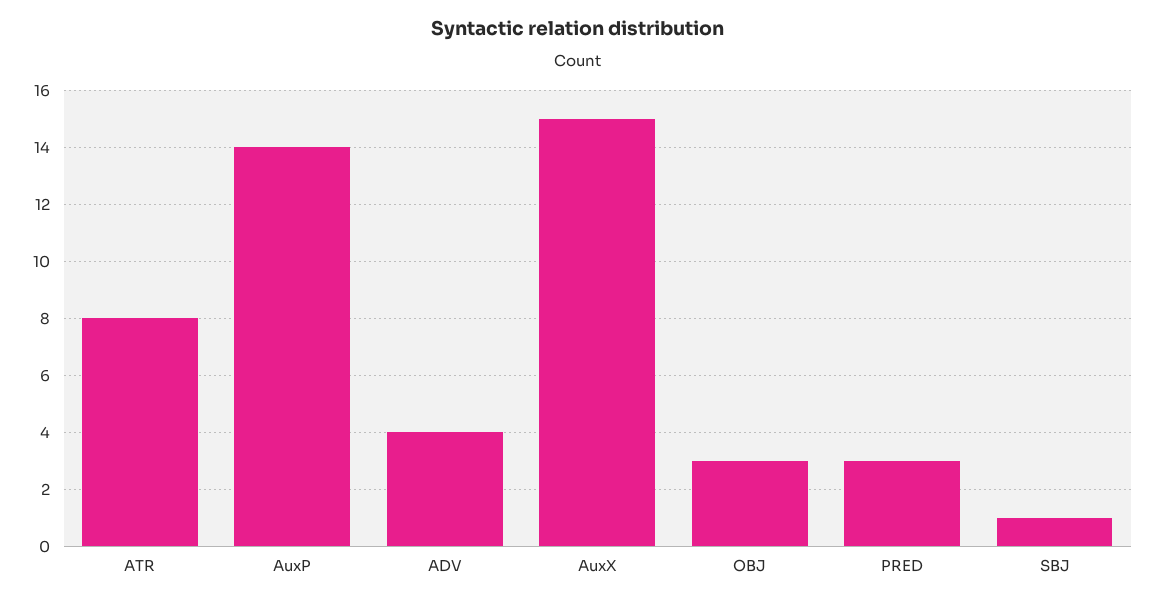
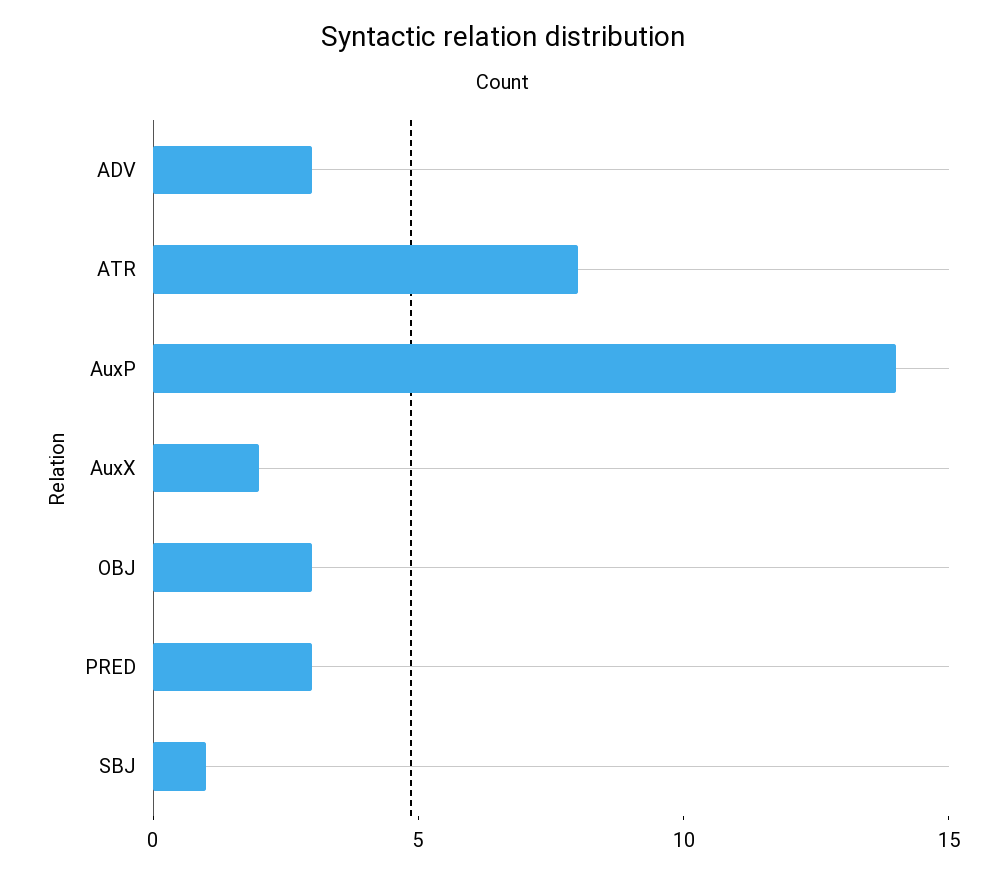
ADV: 4 -> 3
AuxX: 15 -> 2

